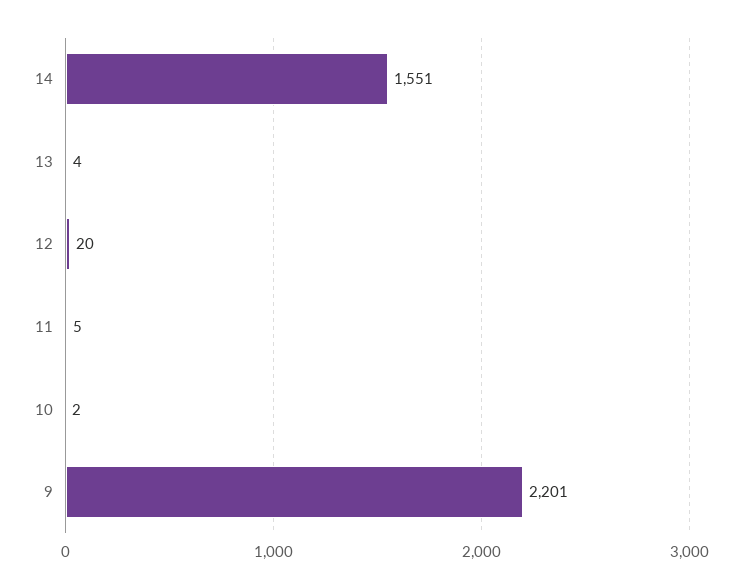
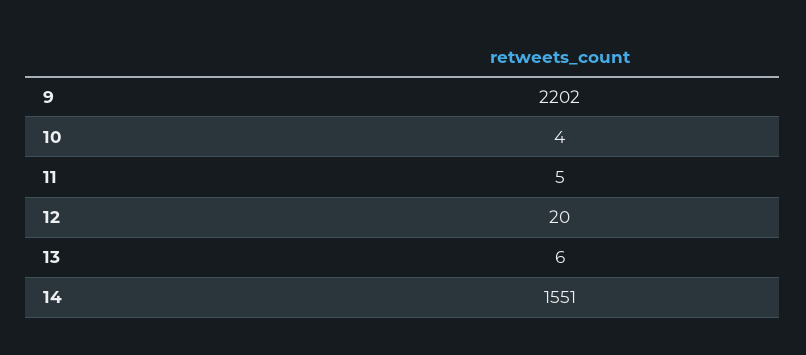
13: 4 -> 6
10: 2 -> 4
9: 2201 -> 2202

